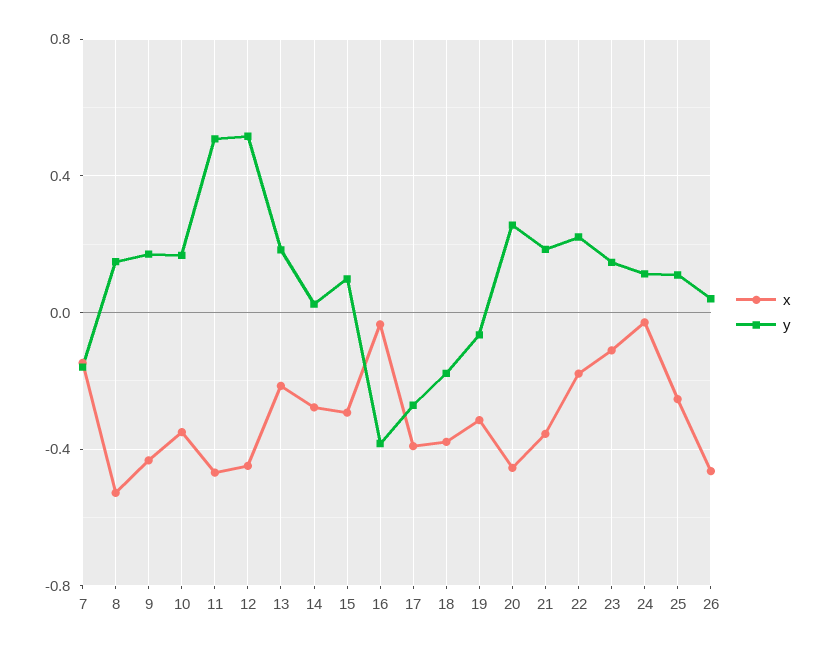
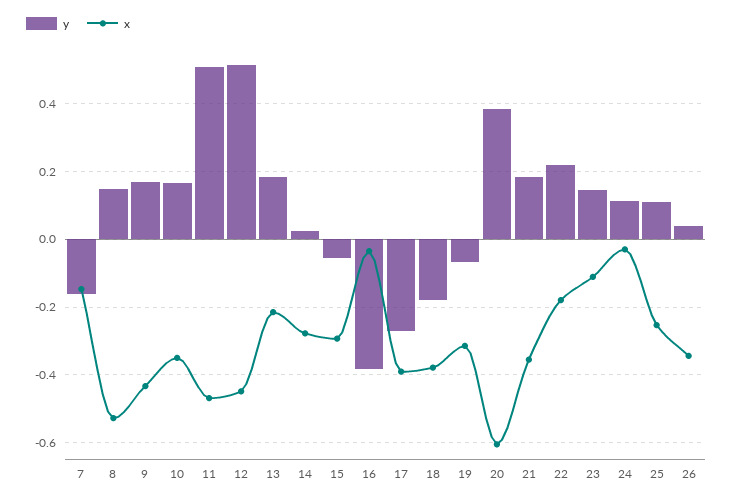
y, 15: 0.1 -> -0.06
x, 20: -0.45 -> -0.6
y, 20: 0.25 -> 0.38
x, 26: -0.45 -> -0.34

